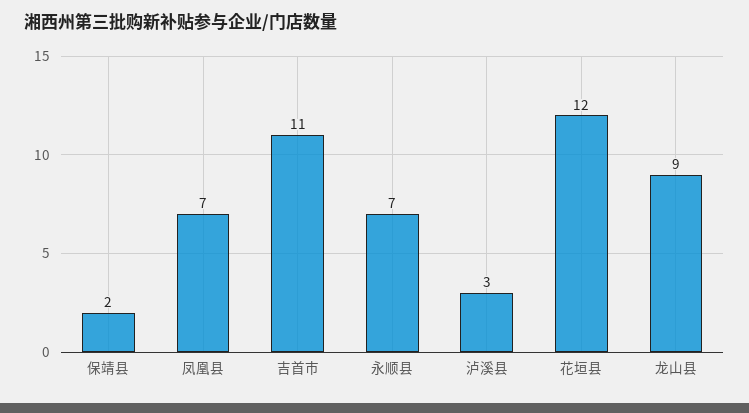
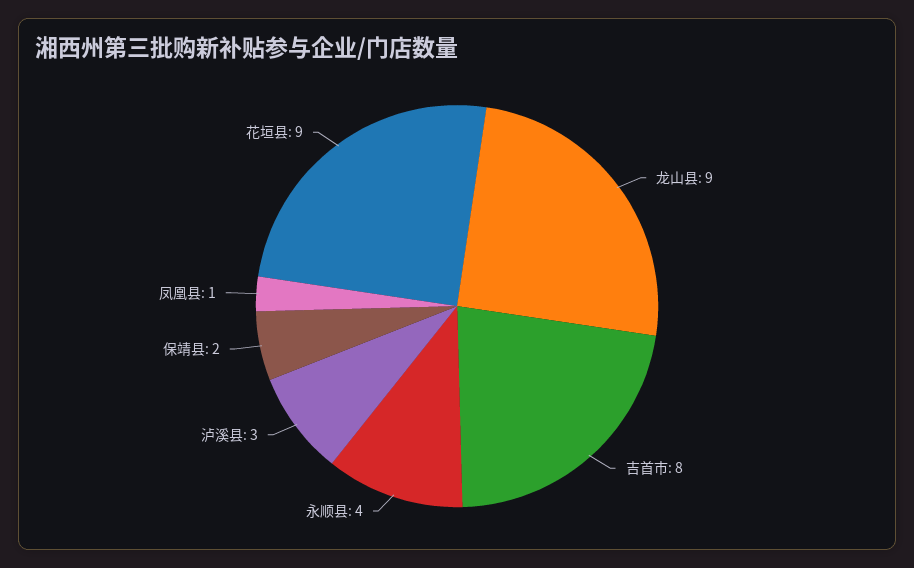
凤凰县: 7 -> 1
吉首市: 11 -> 8
永顺县: 7 -> 4
花垣县: 12 -> 9

